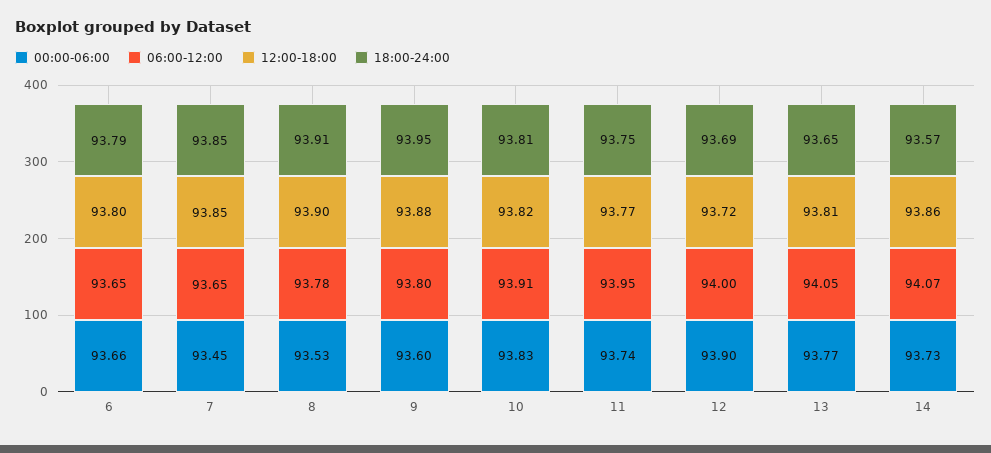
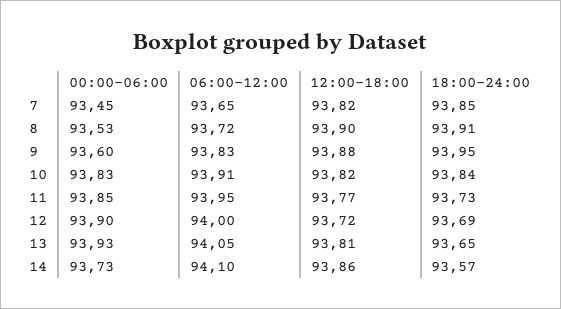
00:00-06:00, 6: 93.66 -> none
06:00-12:00, 6: 93.65 -> none
12:00-18:00, 6: 93.8 -> none
18:00-24:00, 6: 93.79 -> none
12:00-18:00, 7: 93.85 -> 93.82
06:00-12:00, 8: 93.78 -> 93.72
06:00-12:00, 9: 93.8 -> 93.83
18:00-24:00, 10: 93.81 -> 93.84
00:00-06:00, 11: 93.74 -> 93.85
18:00-24:00, 11: 93.75 -> 93.73
00:00-06:00, 13: 93.77 -> 93.93
06:00-12:00, 14: 94.07 -> 94.1

